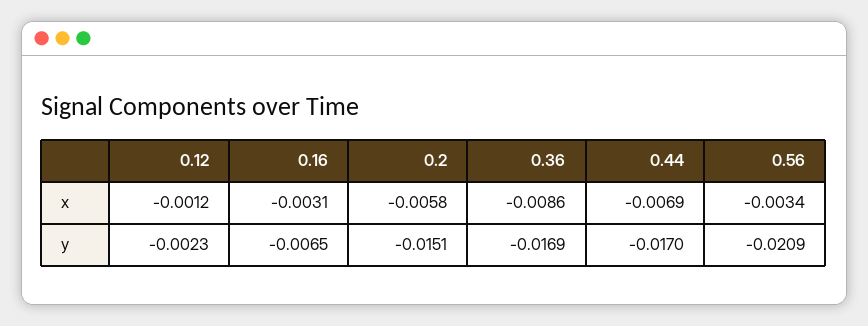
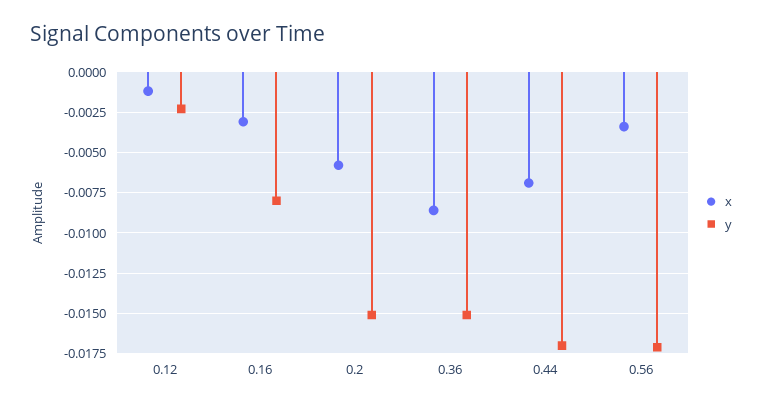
y, 0.16: -0.0065 -> -0.008
y, 0.36: -0.0169 -> -0.015
y, 0.56: -0.0209 -> -0.017

